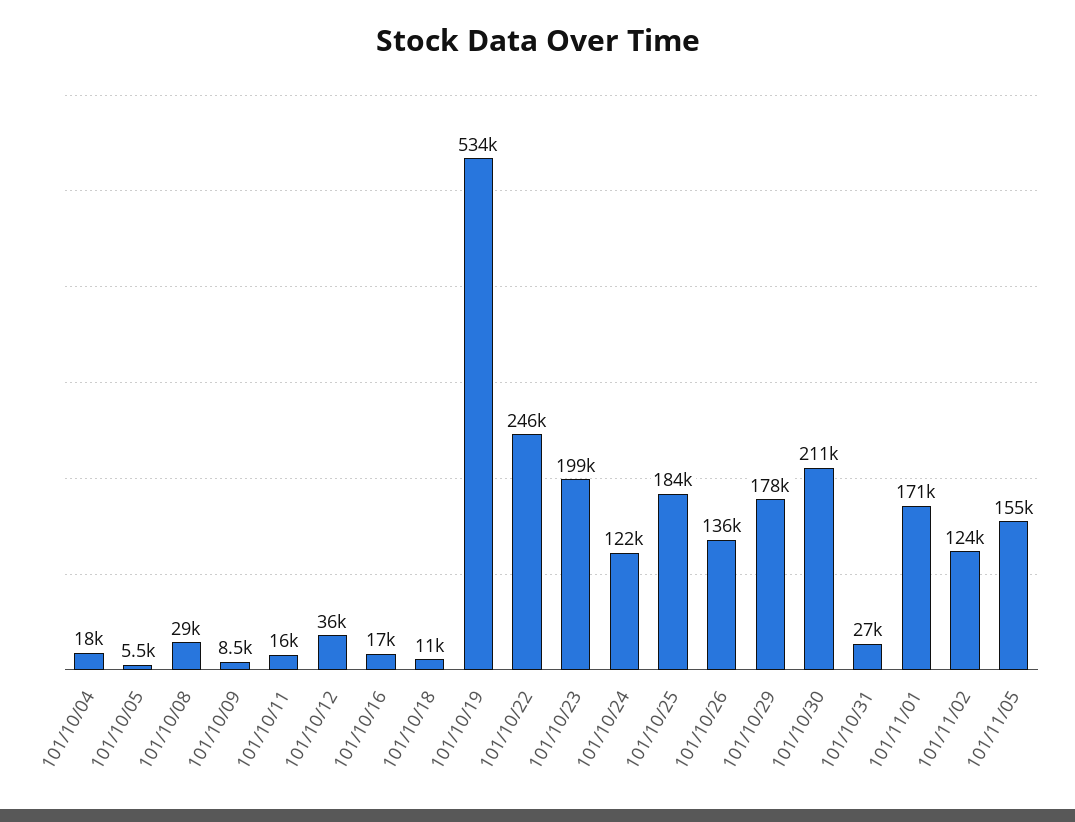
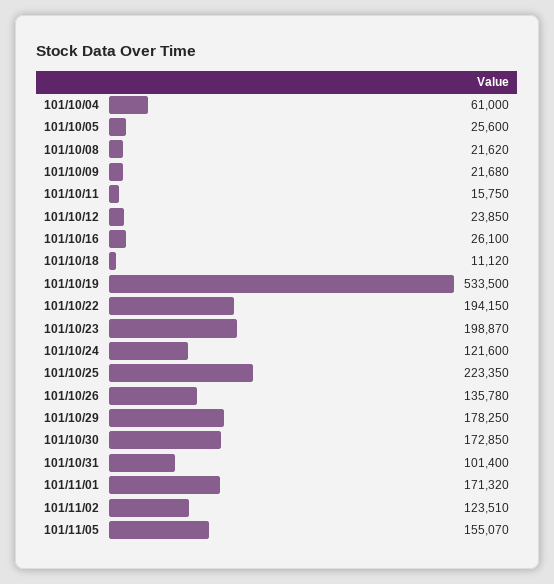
101/10/04: 18000 -> 61000
101/10/05: 5500 -> 25600
101/10/08: 29000 -> 21620
101/10/09: 8500 -> 21680
101/10/12: 36000 -> 23850
101/10/16: 17000 -> 26100
101/10/22: 246000 -> 194150
101/10/25: 184000 -> 223350
101/10/30: 211000 -> 172850
101/10/31: 27000 -> 101400

